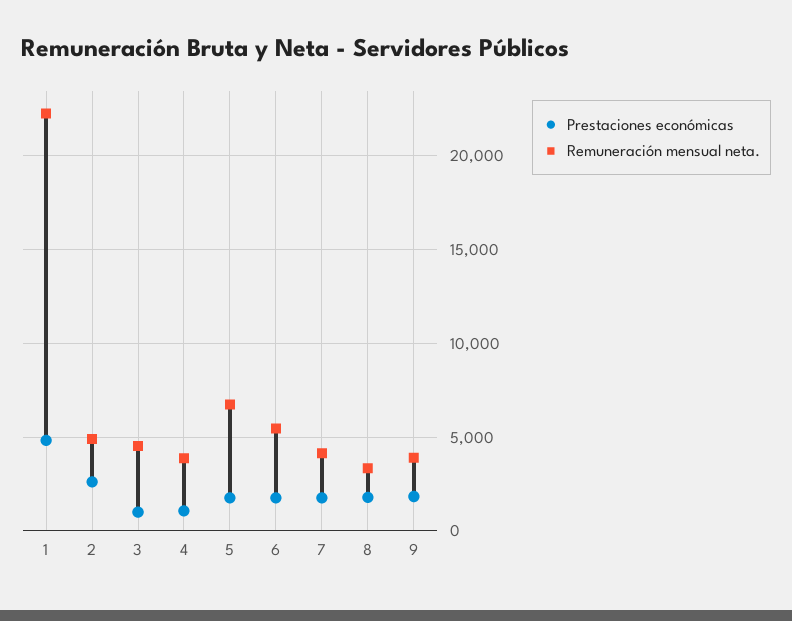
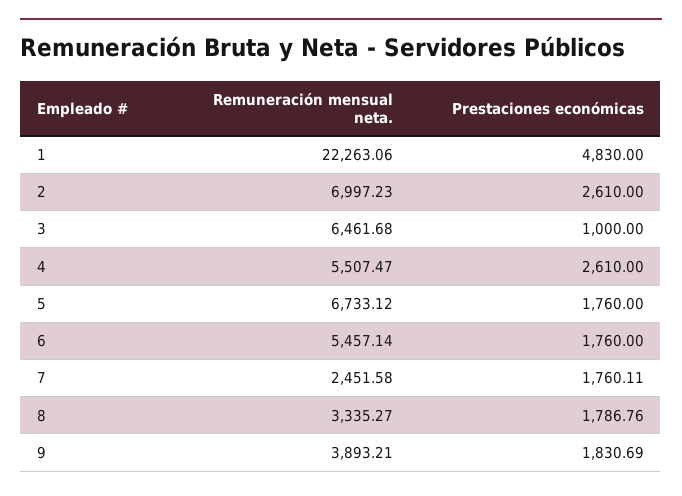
Remuneración mensual neta., 2: 5000 -> 6997.23
Remuneración mensual neta., 3: 4500 -> 6461.68
Prestaciones económicas, 4: 1000 -> 2610
Remuneración mensual neta., 4: 4000 -> 5507.47
Remuneración mensual neta., 7: 4000 -> 2451.58

